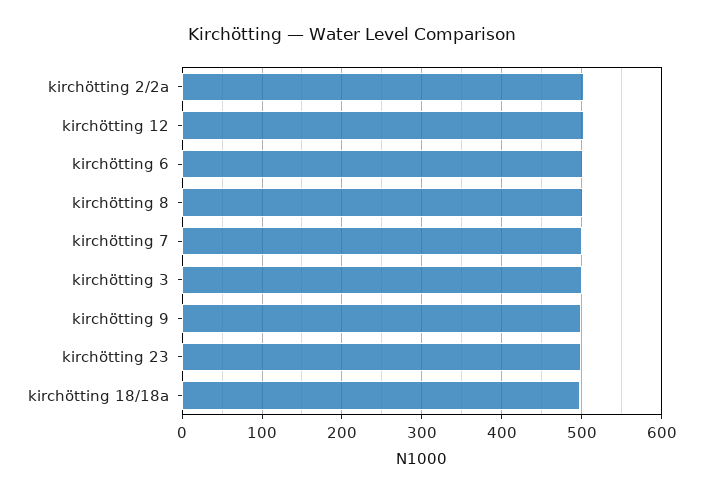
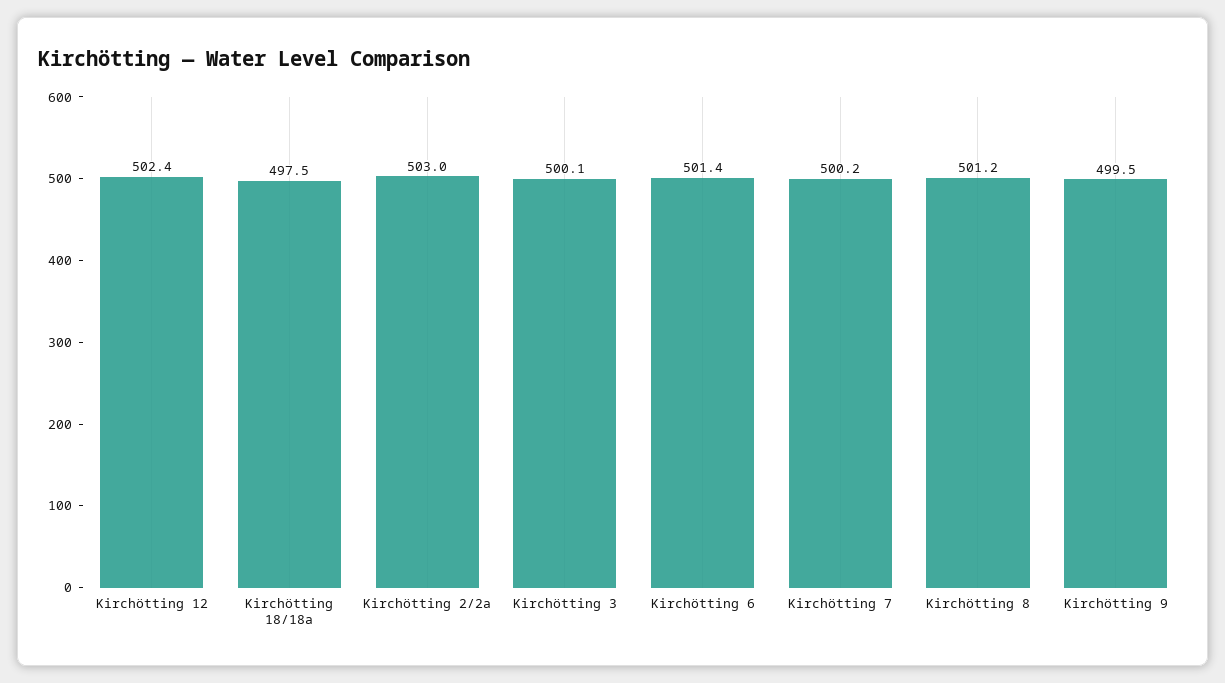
kirchötting 23: 500 -> none

